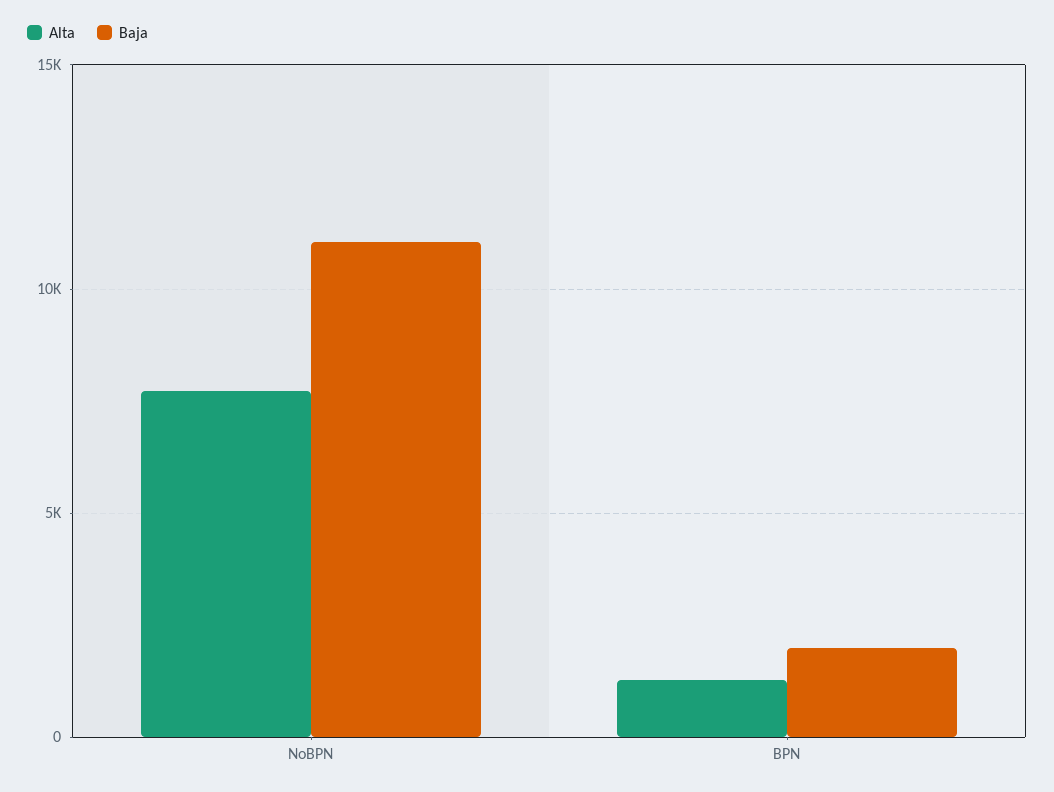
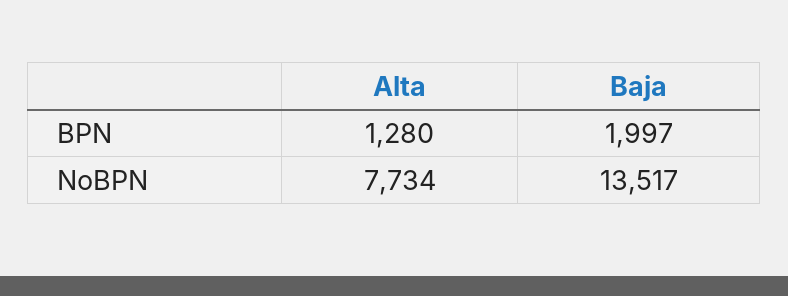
Baja, NoBPN: 11000 -> 13517

